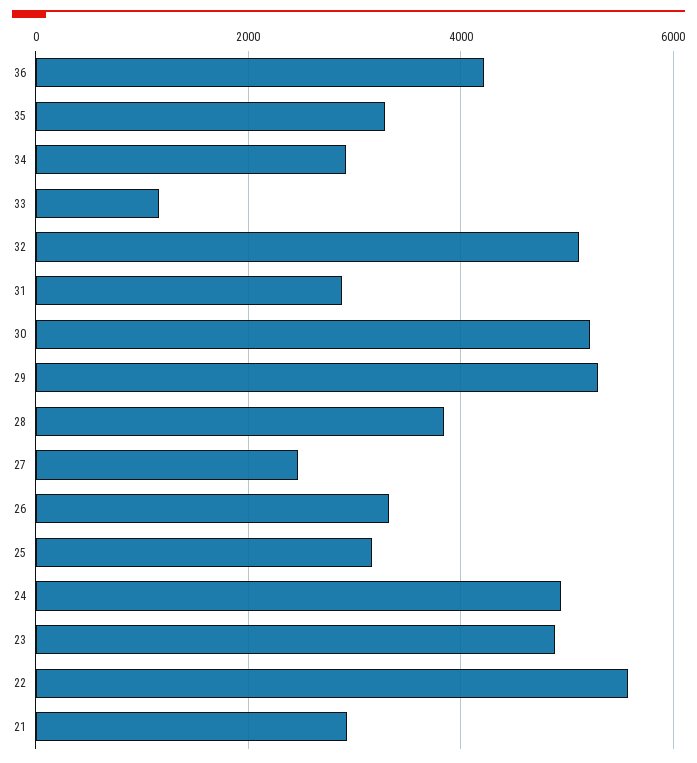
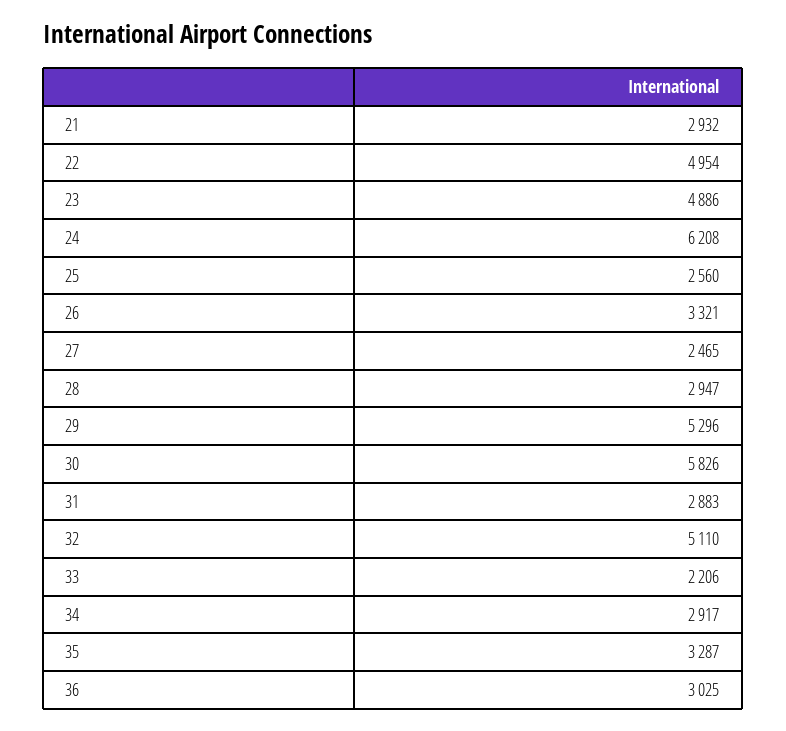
36: 4200 -> 3025
33: 1200 -> 2206
30: 5200 -> 5826
28: 3800 -> 2947
25: 3200 -> 2560
24: 5000 -> 6208
22: 5600 -> 4954

